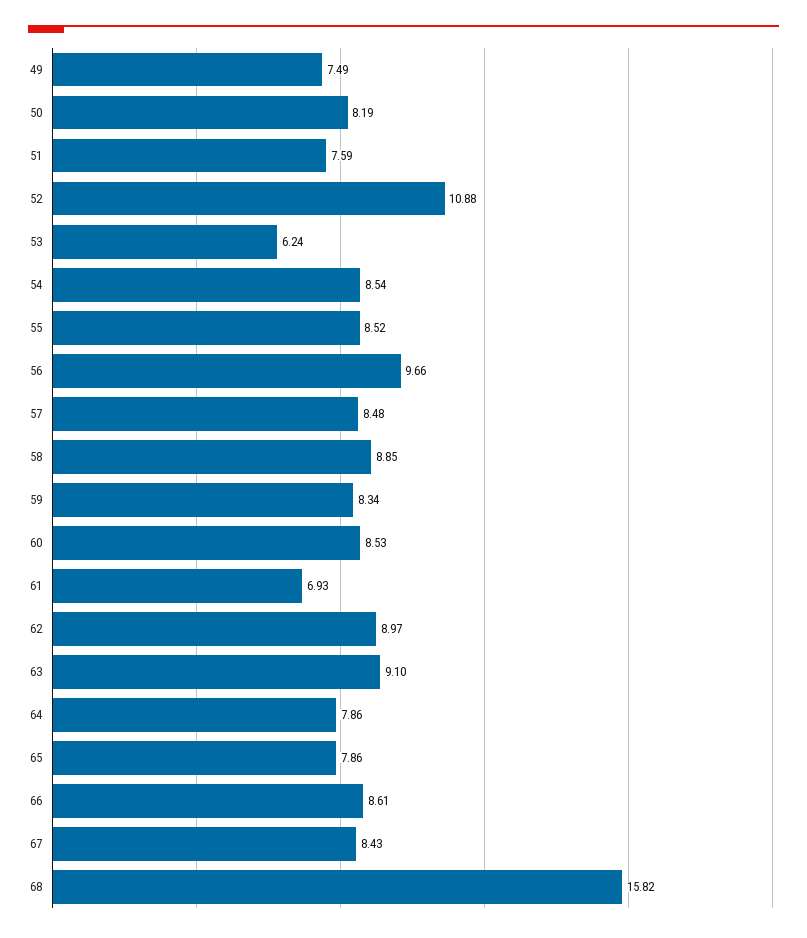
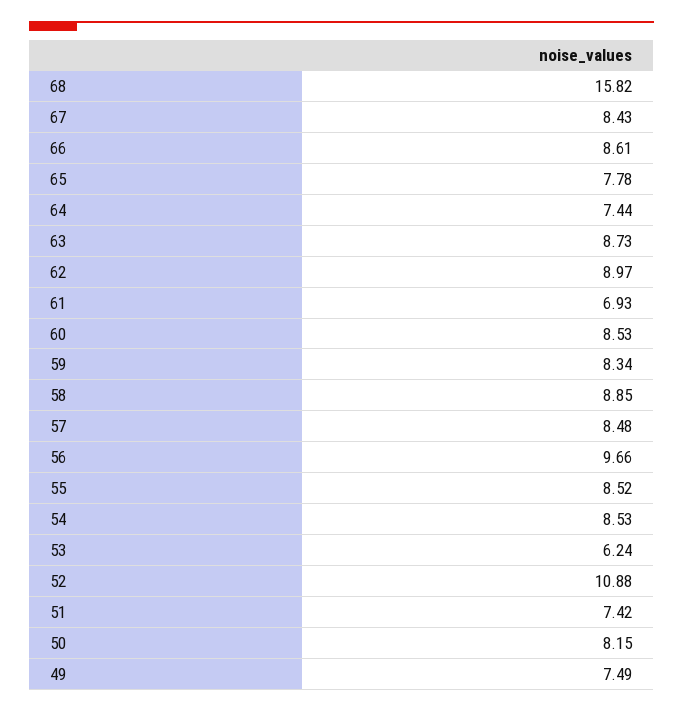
50: 8.19 -> 8.15
51: 7.59 -> 7.42
54: 8.54 -> 8.53
63: 9.1 -> 8.73
64: 7.86 -> 7.44
65: 7.86 -> 7.78

